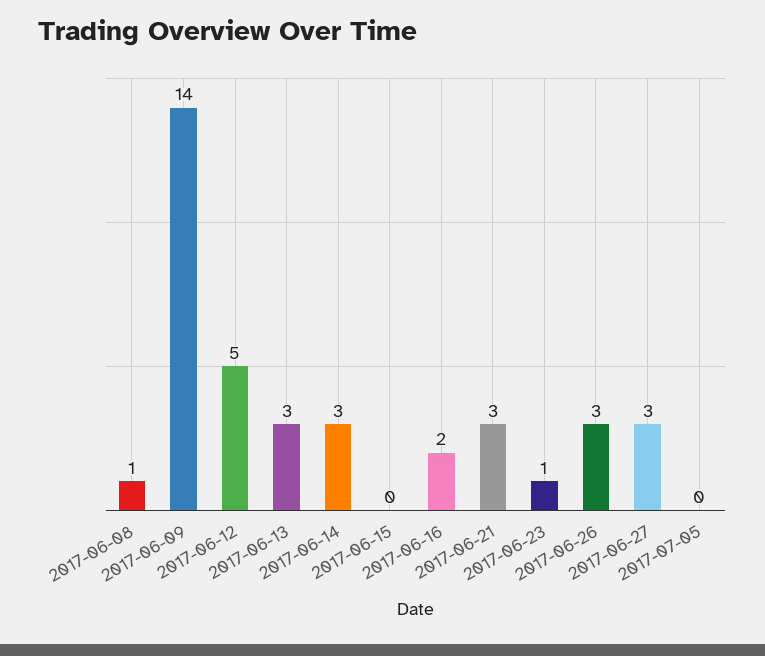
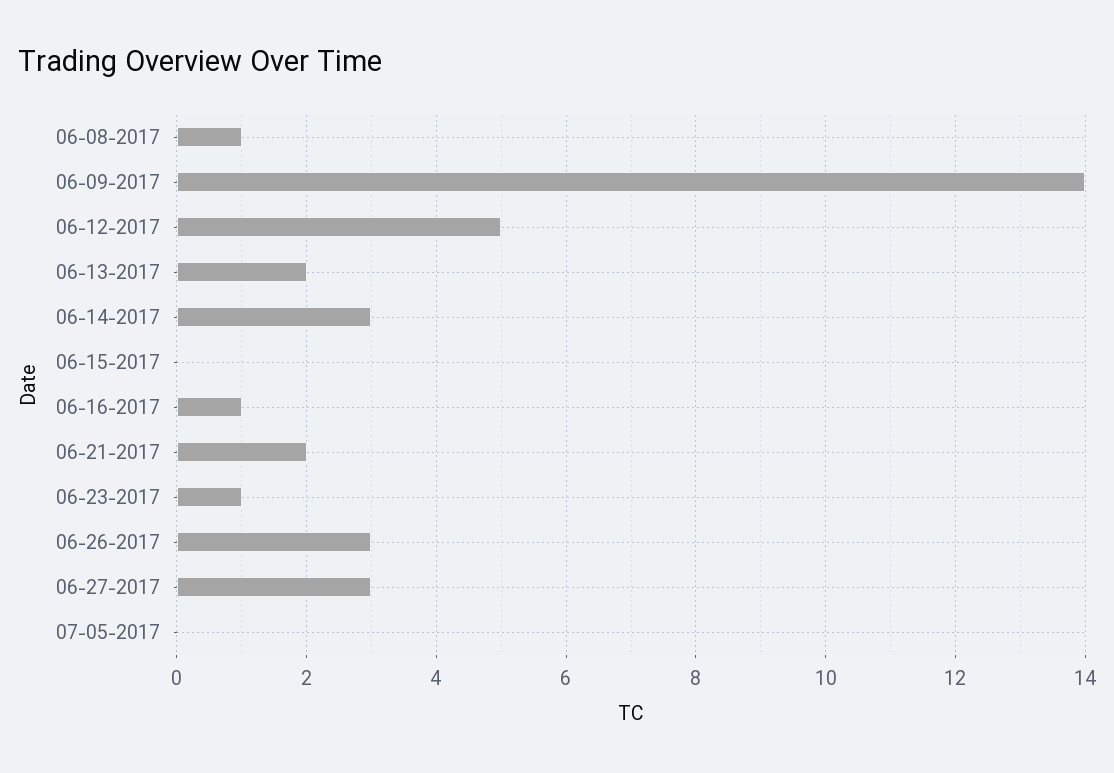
2017-06-13: 3 -> 2
2017-06-16: 2 -> 1
2017-06-21: 3 -> 2

